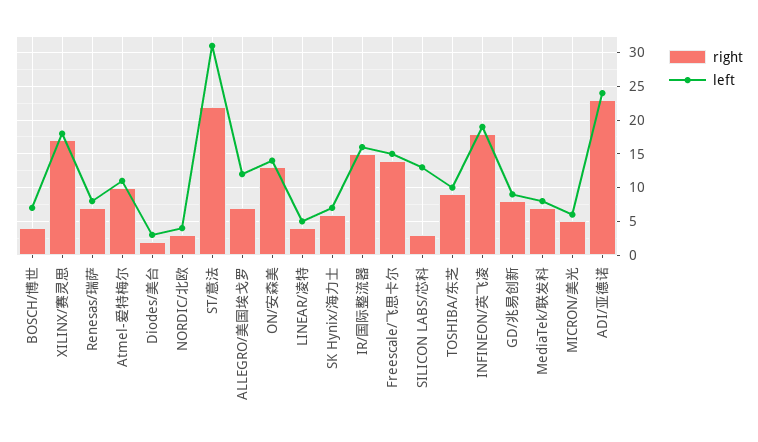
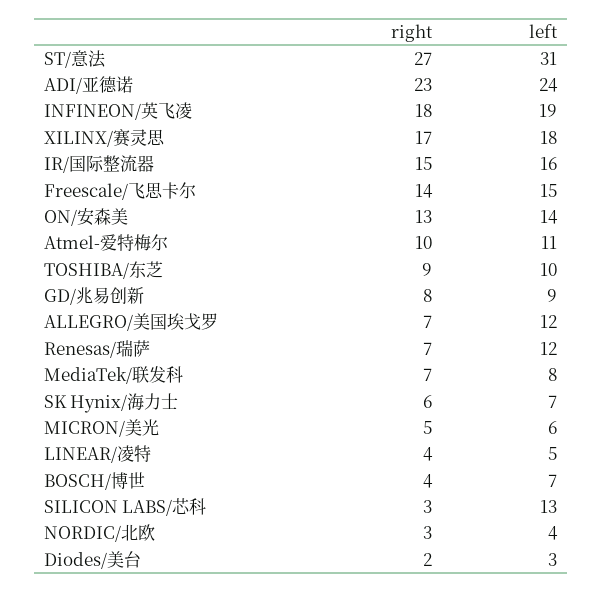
left, Renesas/瑞萨: 8 -> 12
right, ST/意法: 22 -> 27

